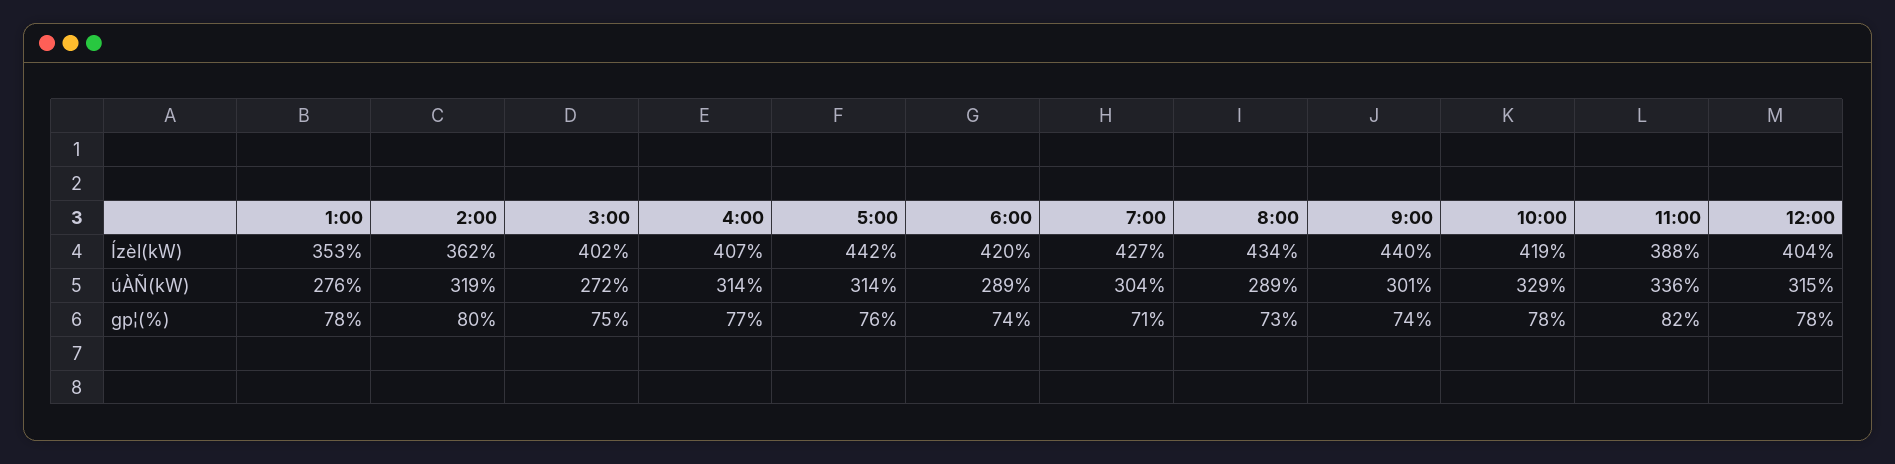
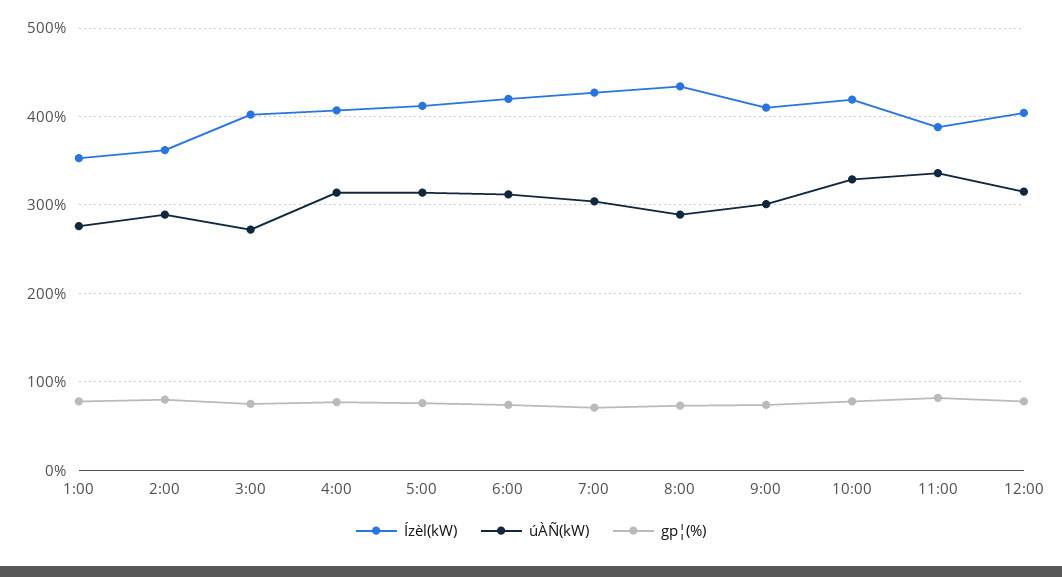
Ízèl(kW), 5:00: 442 -> 410
Ízèl(kW), 9:00: 440 -> 410
úÀÑ(kW), 2:00: 319 -> 290
úÀÑ(kW), 6:00: 289 -> 310

